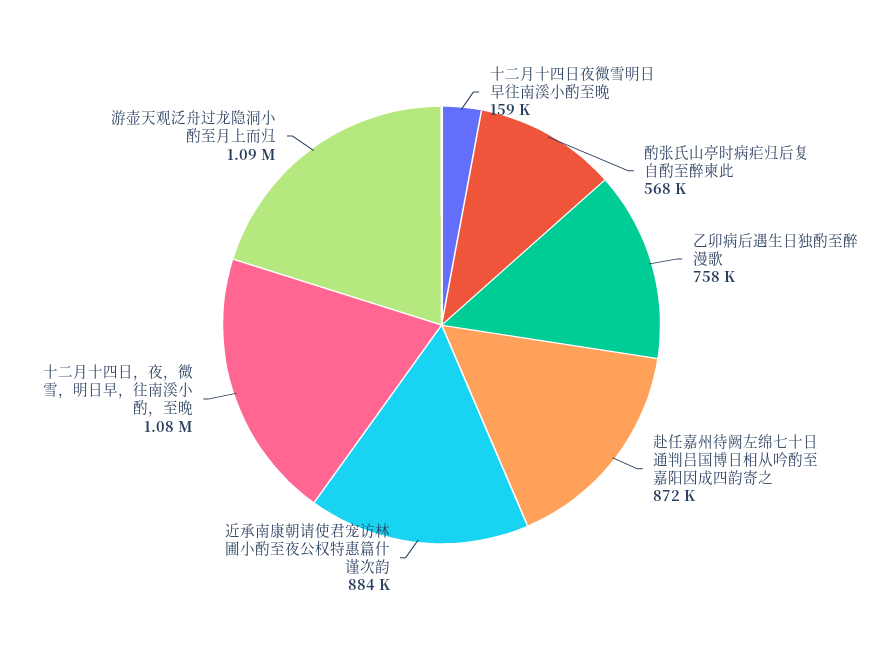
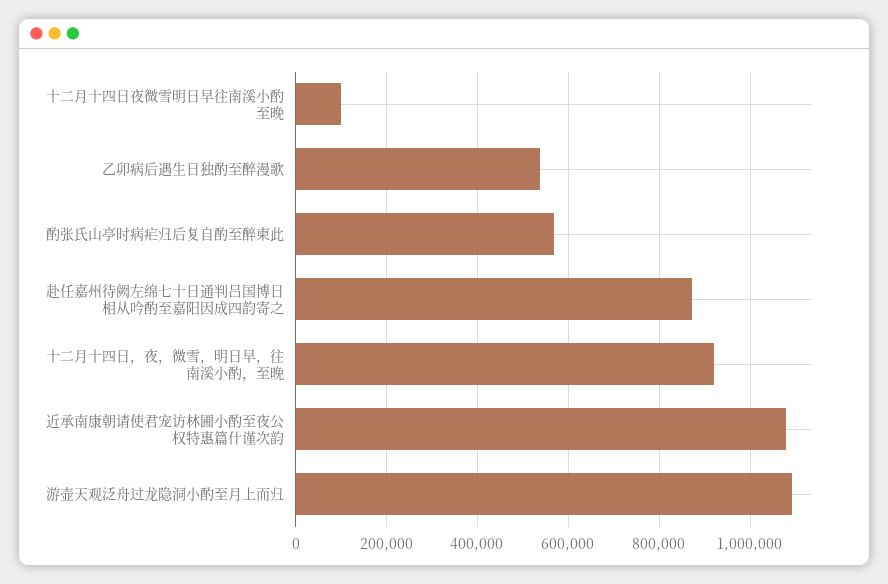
十二月十四日夜微雪明日早往南溪小酌至晚: 159000 -> 100000
乙卯病后遇生日独酌至醉漫歌: 758000 -> 540000
近承南康朝请使君宠访林圃小酌至夜公权特惠篇什谨次韵: 884000 -> 1080000
十二月十四日，夜，微雪，明日早，往南溪小酌，至晚: 1080000 -> 920000

